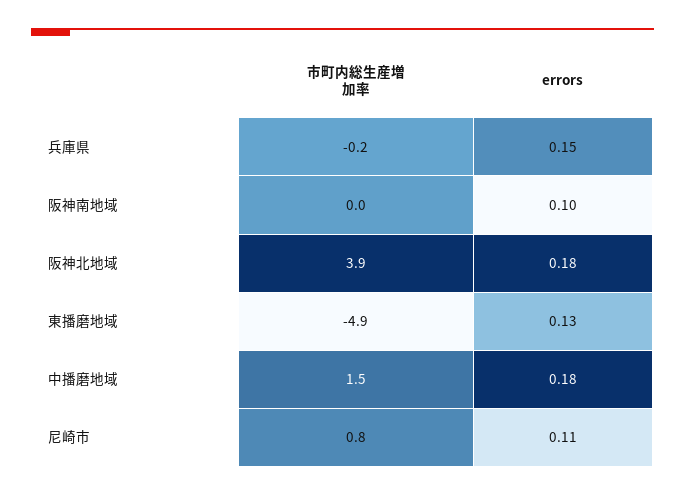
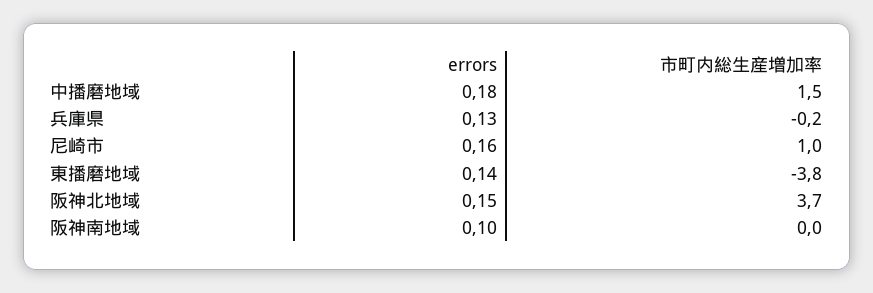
errors, 兵庫県: 0.15 -> 0.13
市町内総生産増加率, 阪神北地域: 3.9 -> 3.7
errors, 阪神北地域: 0.18 -> 0.15
市町内総生産増加率, 東播磨地域: -4.9 -> -3.8
errors, 東播磨地域: 0.13 -> 0.14
市町内総生産増加率, 尼崎市: 0.8 -> 1
errors, 尼崎市: 0.11 -> 0.16

